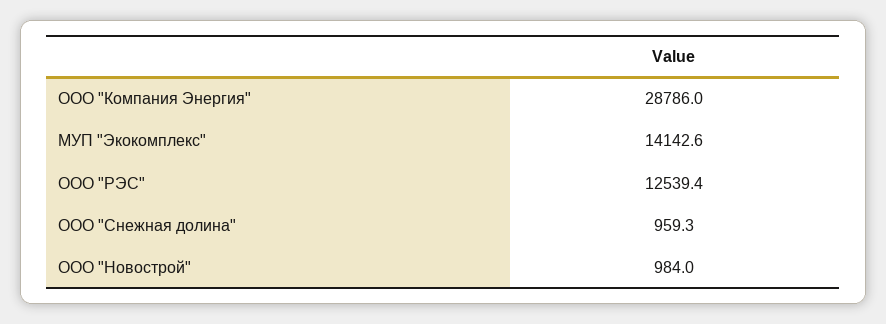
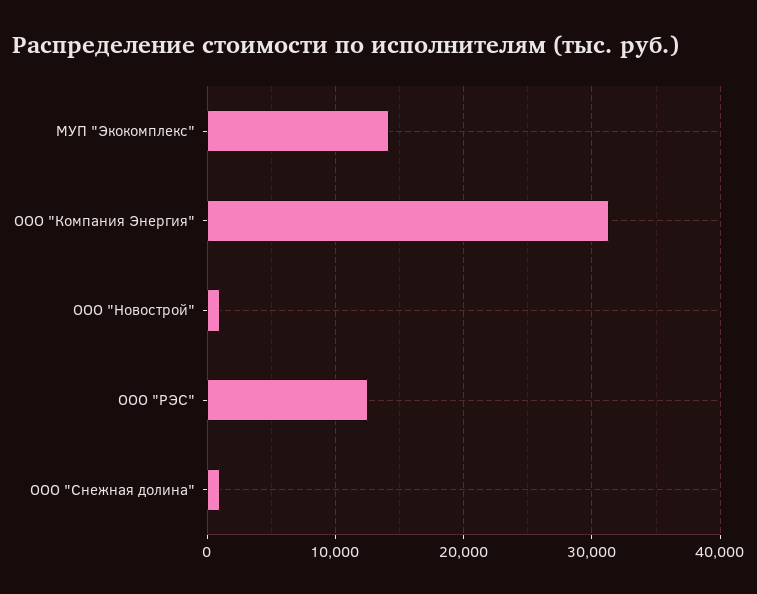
ООО "Компания Энергия": 28786 -> 31000

